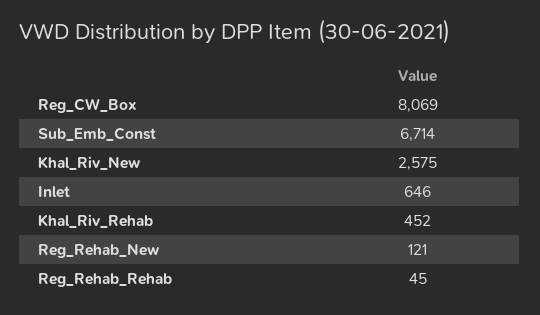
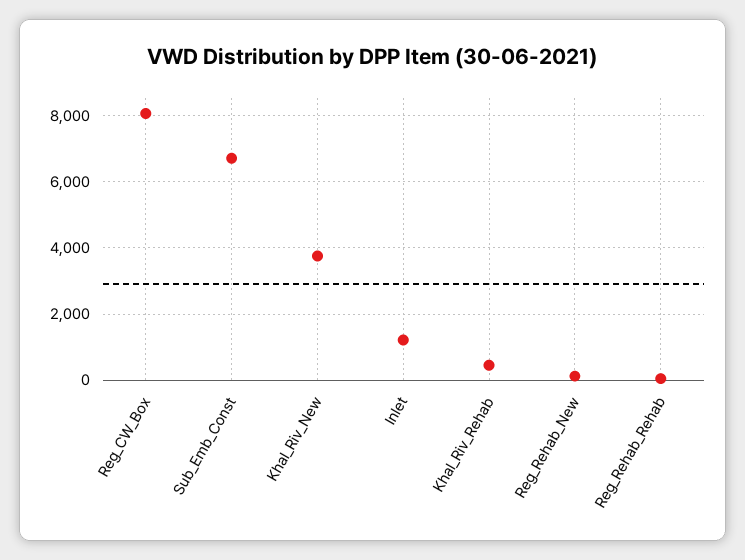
Khal_Riv_New: 2575 -> 3800
Inlet: 646 -> 1200

